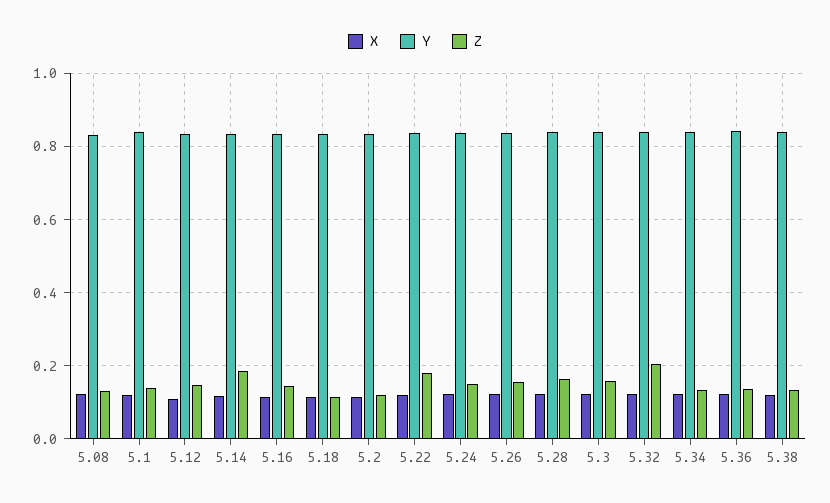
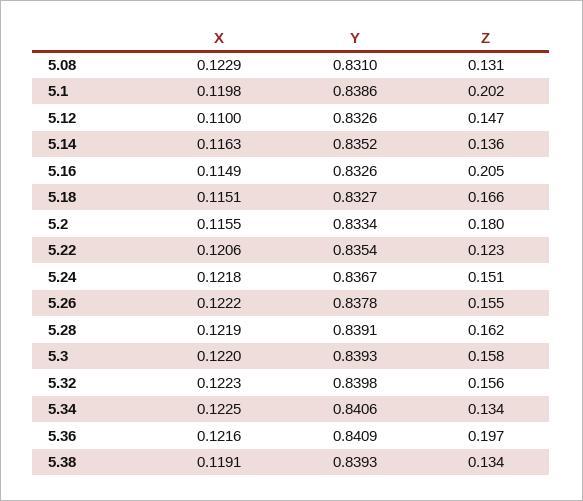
Z, 5.1: 0.14 -> 0.202
Z, 5.14: 0.18 -> 0.136
Z, 5.16: 0.14 -> 0.205
Z, 5.18: 0.12 -> 0.166
Z, 5.2: 0.12 -> 0.18
Z, 5.22: 0.18 -> 0.123
Z, 5.32: 0.2 -> 0.156
Z, 5.36: 0.14 -> 0.197

